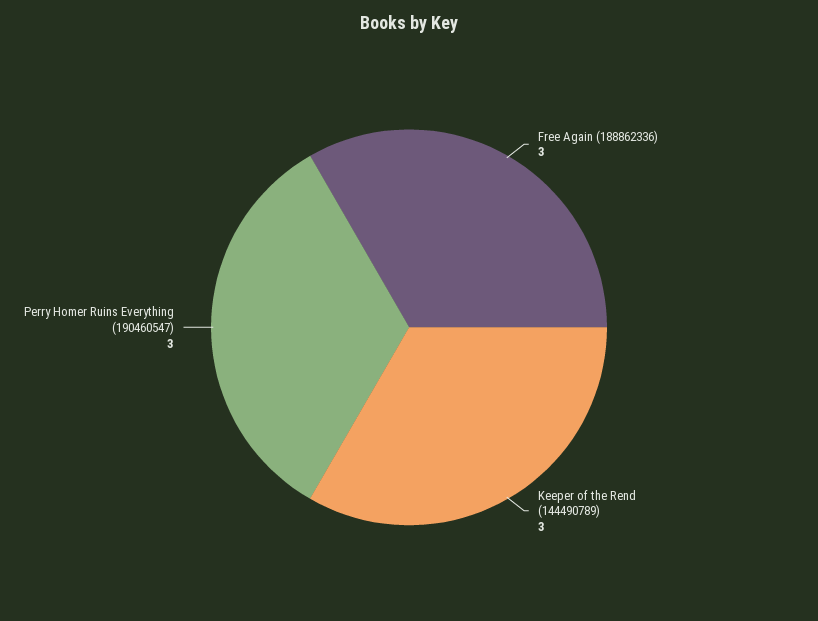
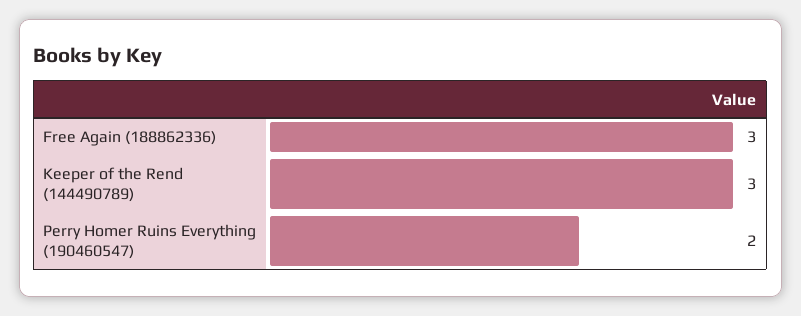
Perry Homer Ruins Everything (190460547): 3 -> 2

